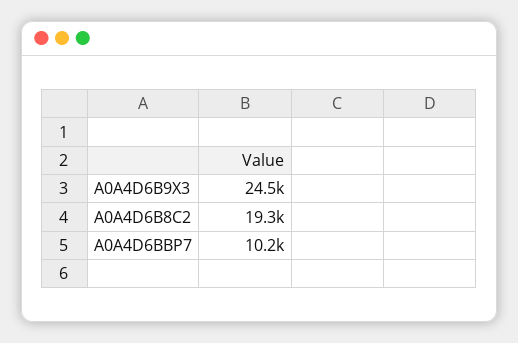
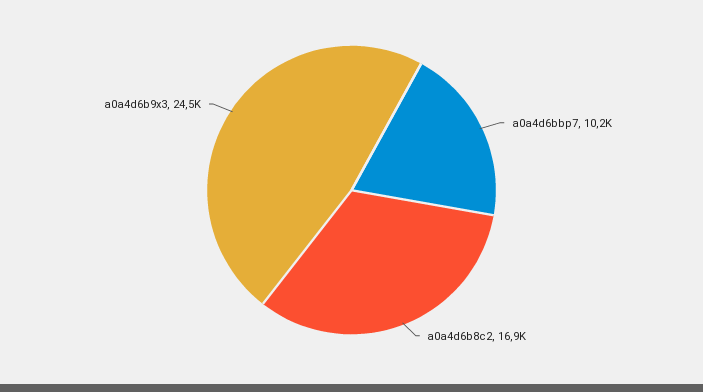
A0A4D6B8C2: 19300 -> 16900

